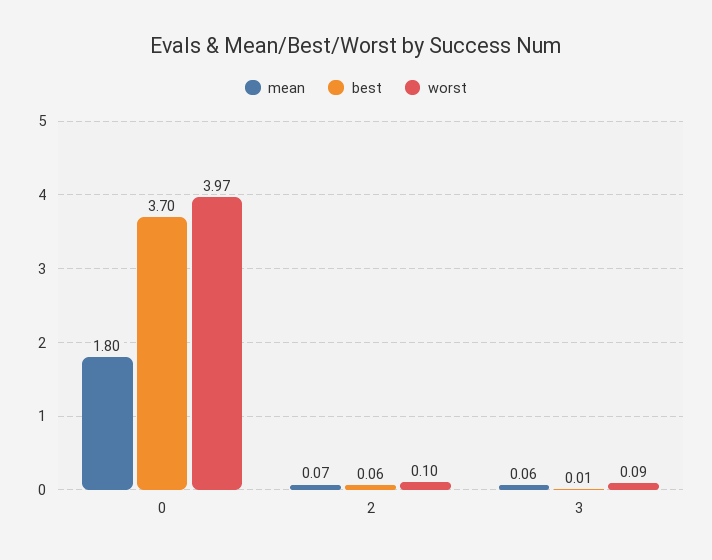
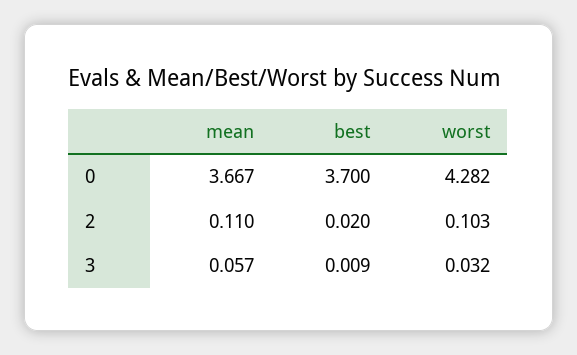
mean, 0: 1.8 -> 3.667
worst, 0: 3.97 -> 4.282
mean, 2: 0.07 -> 0.11
best, 2: 0.06 -> 0.02
worst, 3: 0.09 -> 0.032

